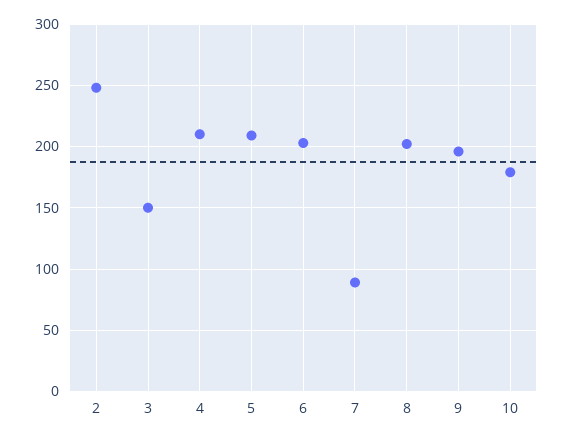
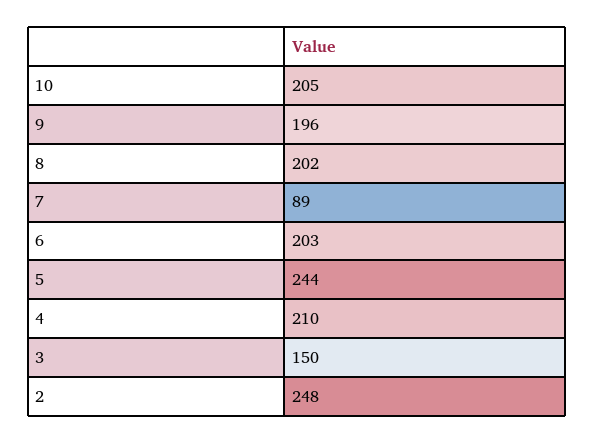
5: 210 -> 244
10: 180 -> 205

